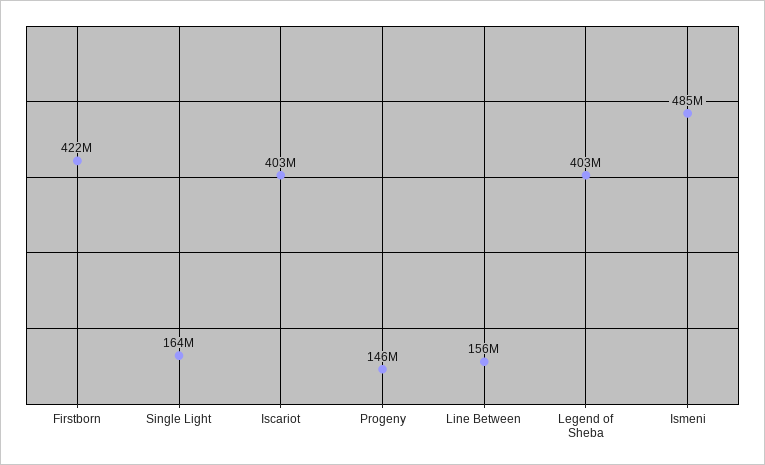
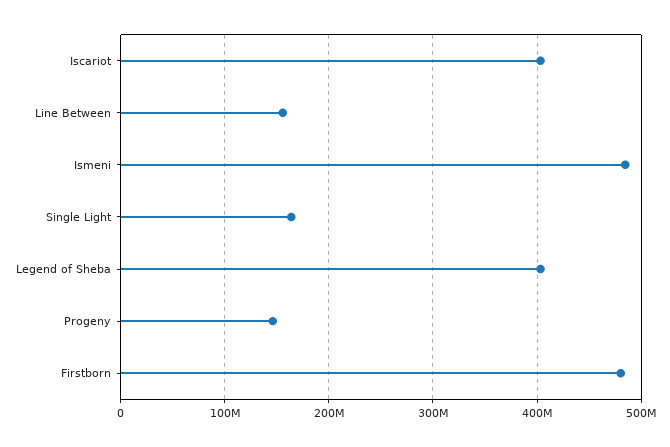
Firstborn: 422000000 -> 480000000

